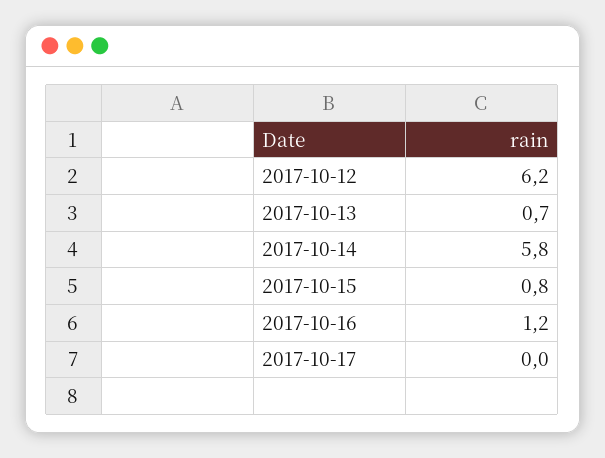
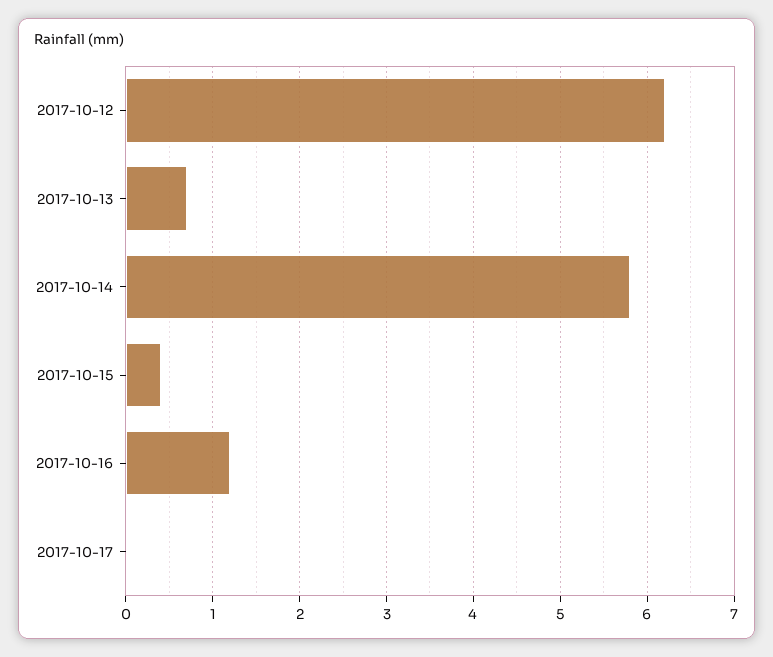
2017-10-15: 0.8 -> 0.4

